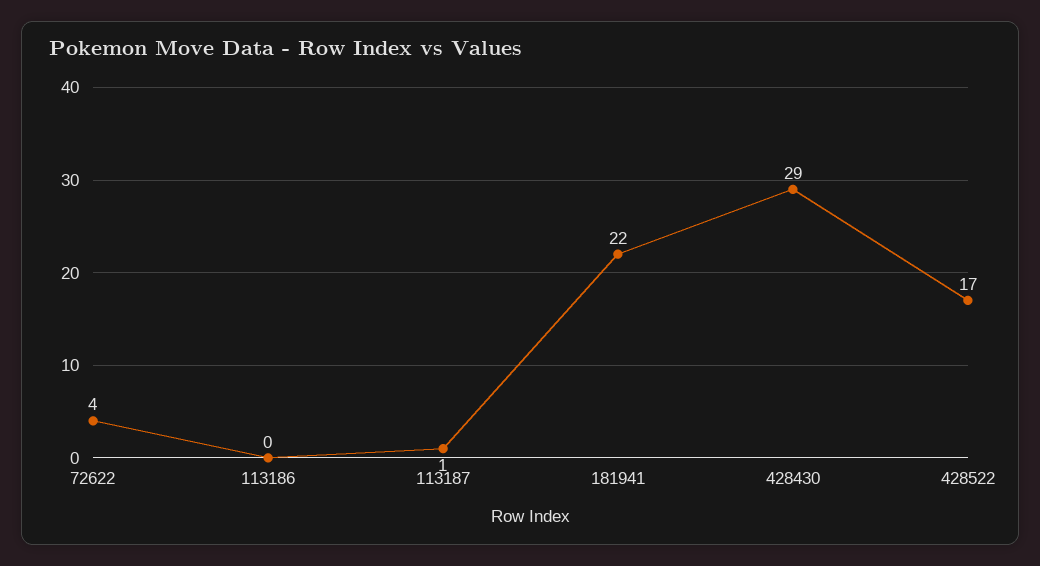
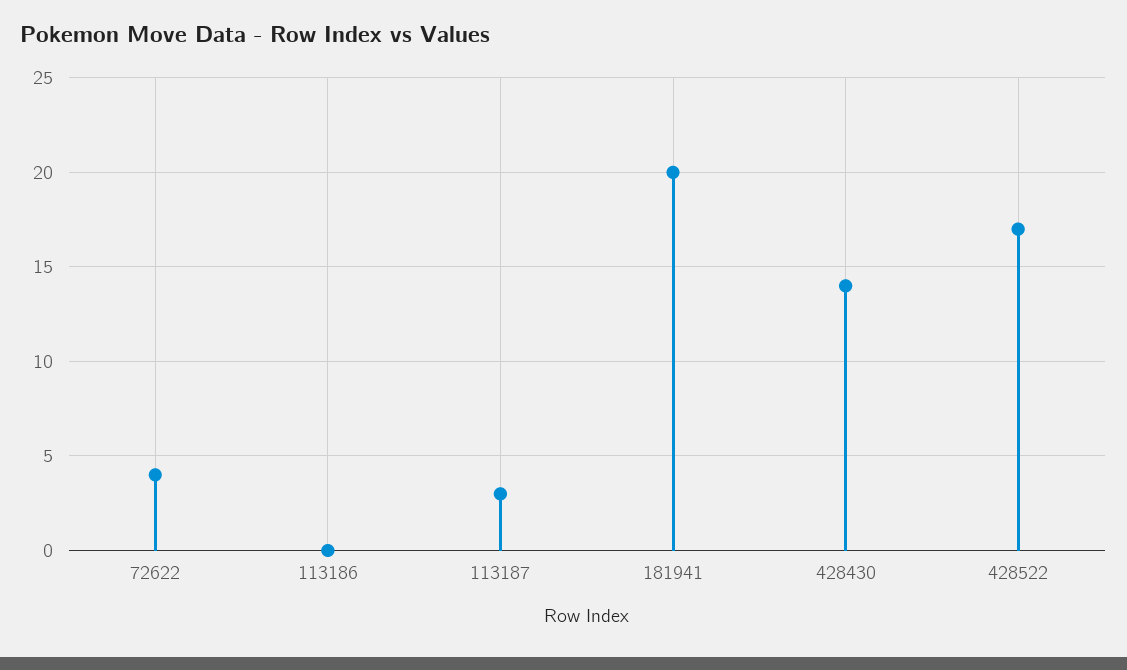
113187: 1 -> 3
181941: 22 -> 20
428430: 29 -> 14

